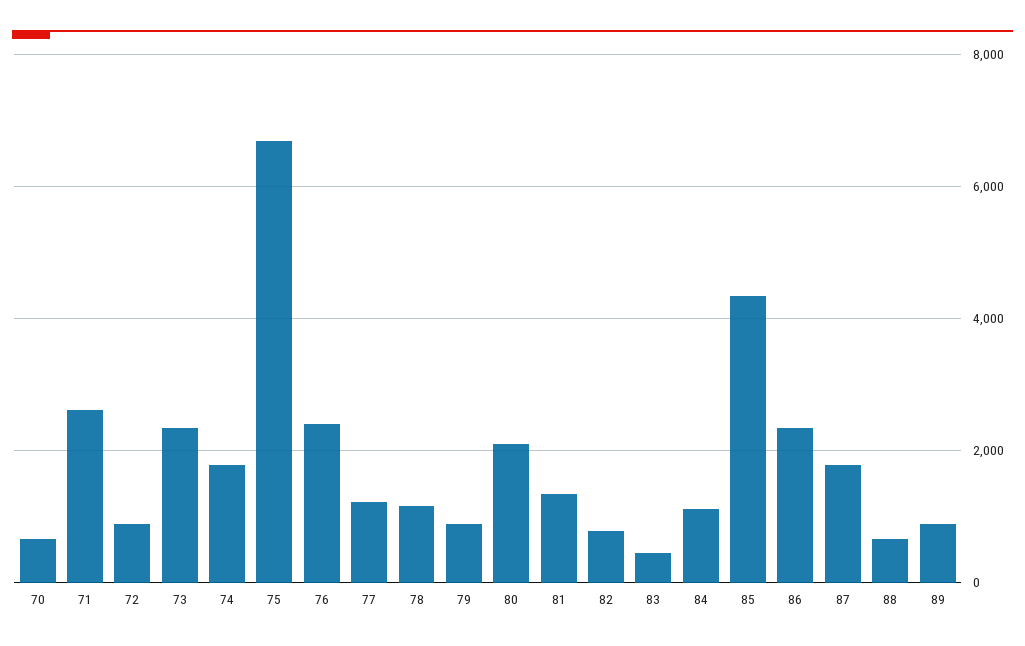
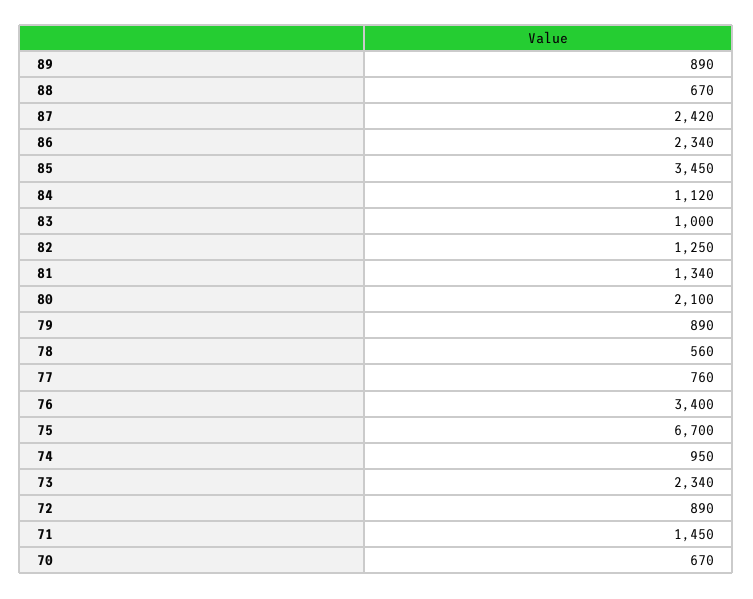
71: 2600 -> 1450
74: 1800 -> 950
76: 2400 -> 3400
77: 1200 -> 760
78: 1200 -> 560
82: 800 -> 1250
83: 400 -> 1000
85: 4400 -> 3450
87: 1800 -> 2420

